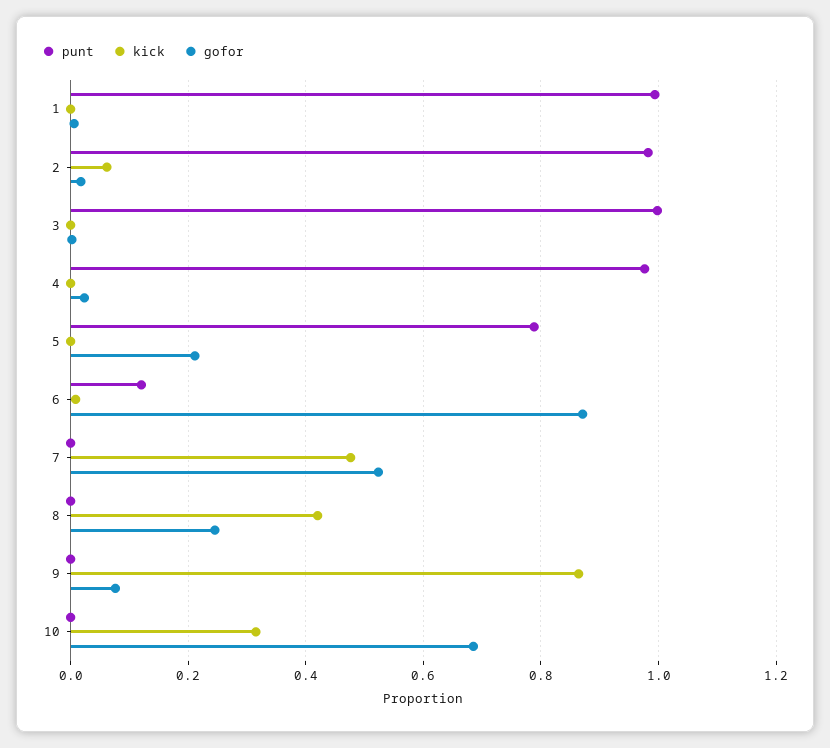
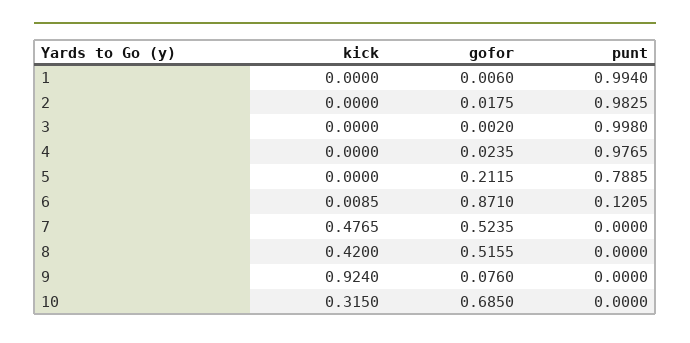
kick, 2: 0.06 -> 0
gofor, 8: 0.24 -> 0.5155
kick, 9: 0.86 -> 0.924

